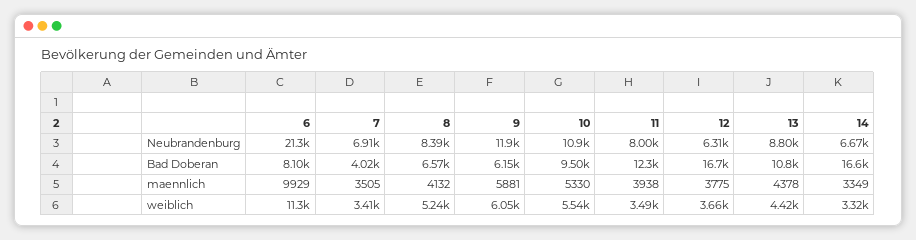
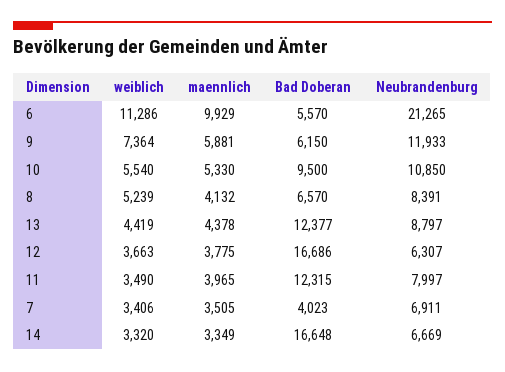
6, Bad Doberan: 8100 -> 5570
13, Bad Doberan: 10800 -> 12377
11, maennlich: 3938 -> 3965
9, weiblich: 6050 -> 7364

